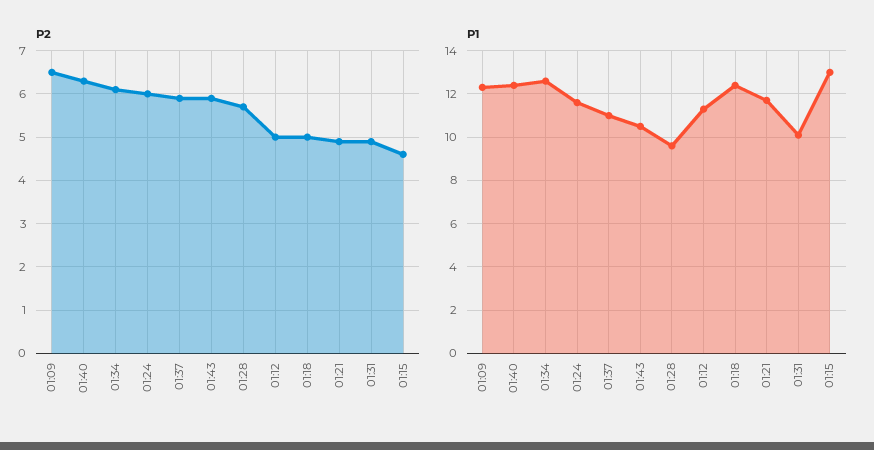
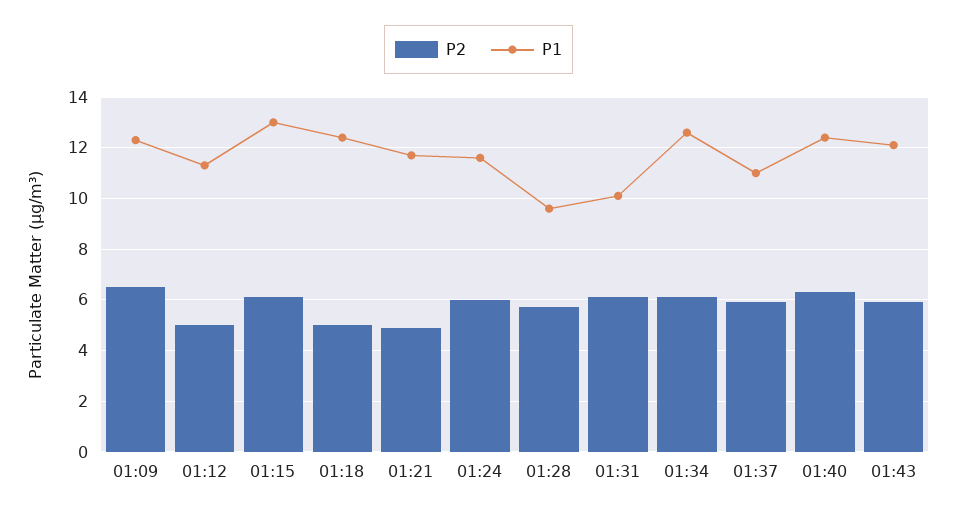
P2, 01:31: 5 -> 6
P2, 01:15: 4.5 -> 6
P1, 01:43: 10.5 -> 12

